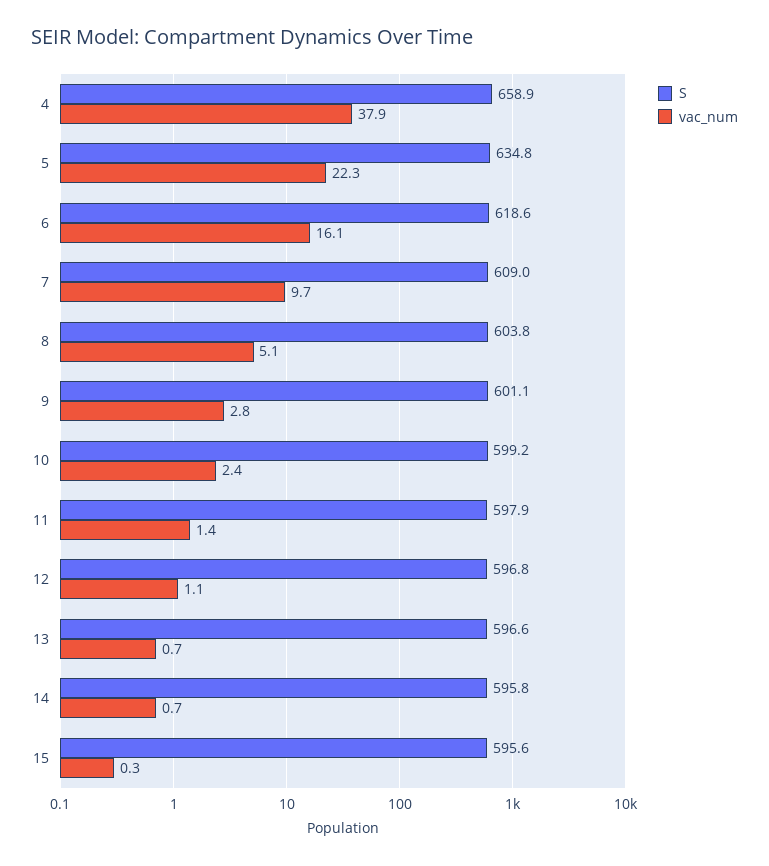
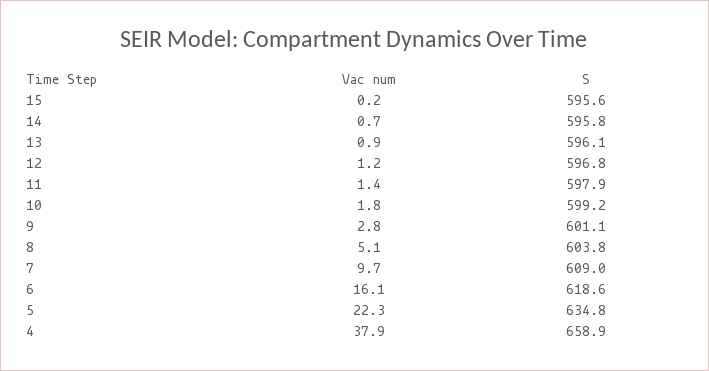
vac_num, 10: 2.4 -> 1.8
vac_num, 12: 1.1 -> 1.2
S, 13: 596.6 -> 596.1
vac_num, 13: 0.7 -> 0.9
vac_num, 15: 0.3 -> 0.2

